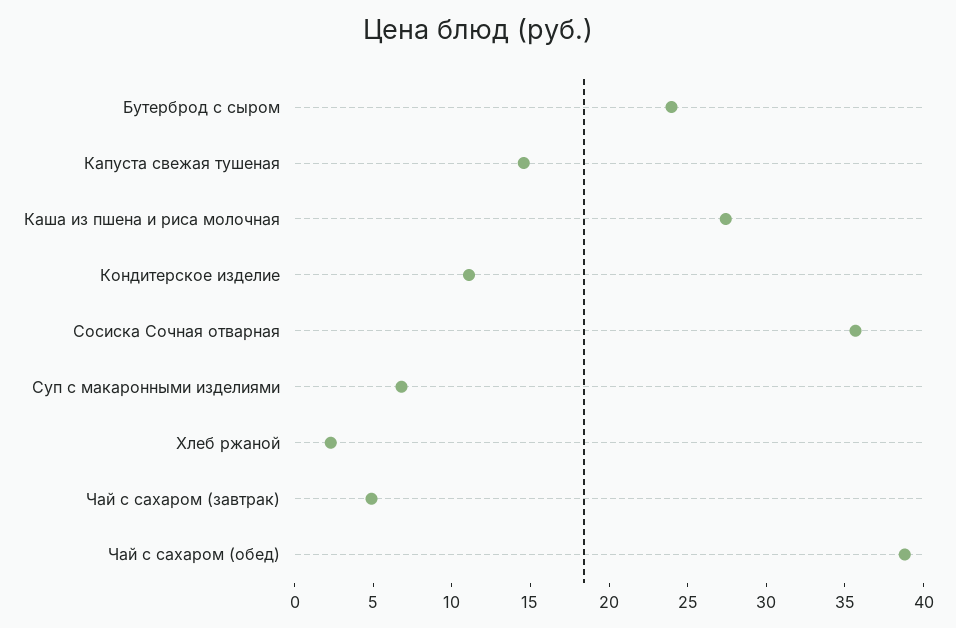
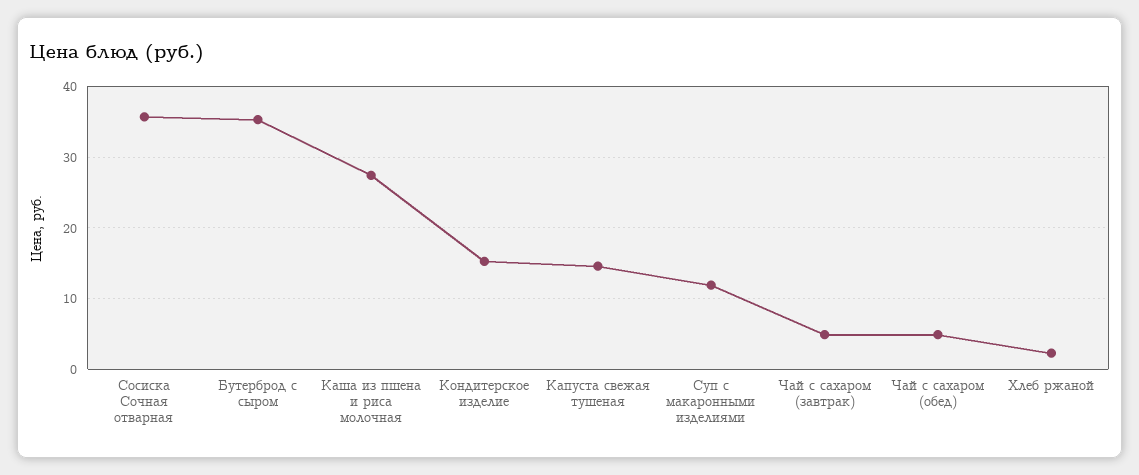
Бутерброд с сыром: 24 -> 35
Кондитерское изделие: 11 -> 15
Суп с макаронными изделиями: 7 -> 12
Чай с сахаром (обед): 39 -> 5

